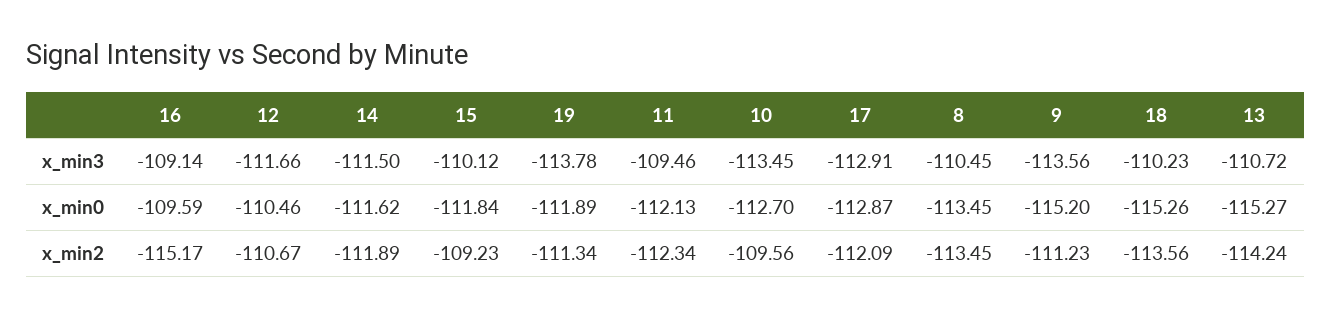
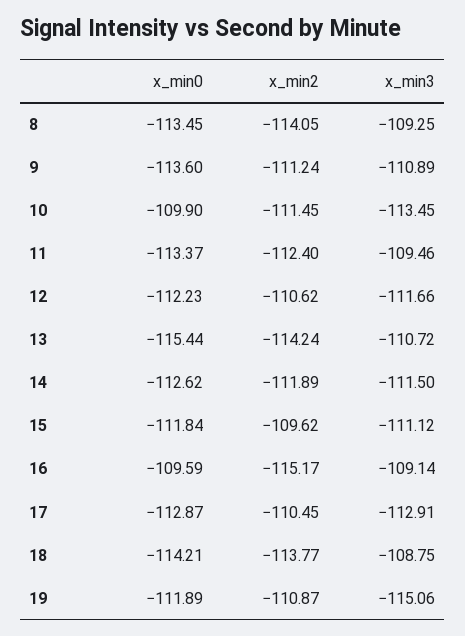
15, x_min3: -110.12 -> -111.12
19, x_min3: -113.78 -> -115.06
8, x_min3: -110.45 -> -109.25
9, x_min3: -113.56 -> -110.89
18, x_min3: -110.23 -> -108.75
12, x_min0: -110.46 -> -112.23
14, x_min0: -111.62 -> -112.62
11, x_min0: -112.13 -> -113.37
10, x_min0: -112.7 -> -109.9
9, x_min0: -115.2 -> -113.6
18, x_min0: -115.26 -> -114.21
13, x_min0: -115.27 -> -115.44
12, x_min2: -110.67 -> -110.62
15, x_min2: -109.23 -> -109.62
19, x_min2: -111.34 -> -110.87
11, x_min2: -112.34 -> -112.4
10, x_min2: -109.56 -> -111.45
17, x_min2: -112.09 -> -110.45
8, x_min2: -113.45 -> -114.05
9, x_min2: -111.23 -> -111.24
18, x_min2: -113.56 -> -113.77

